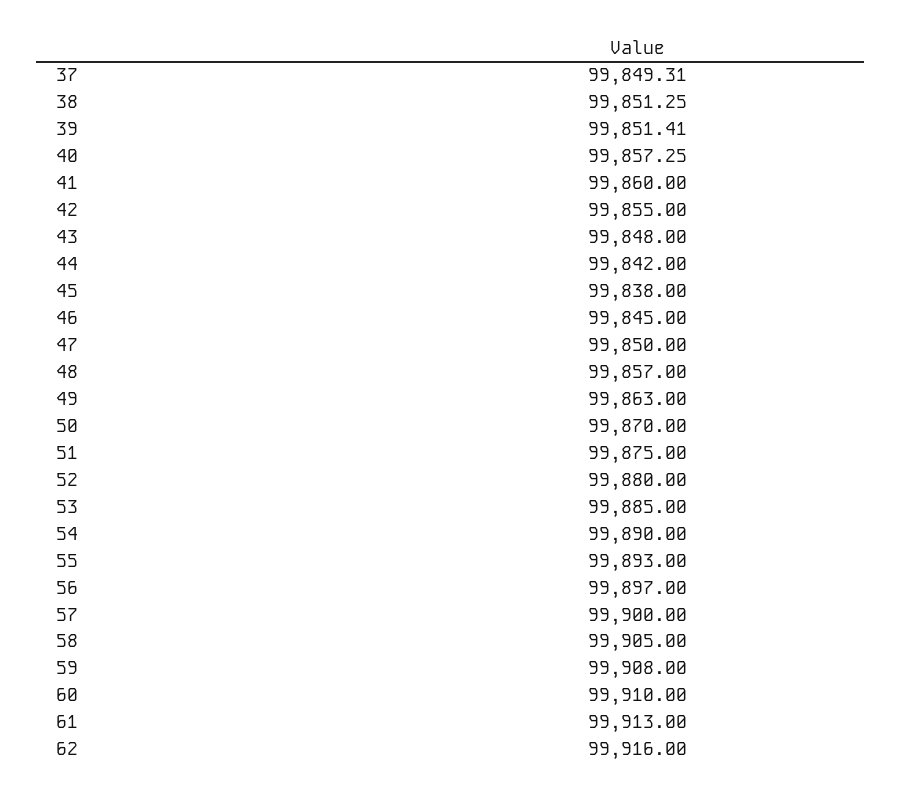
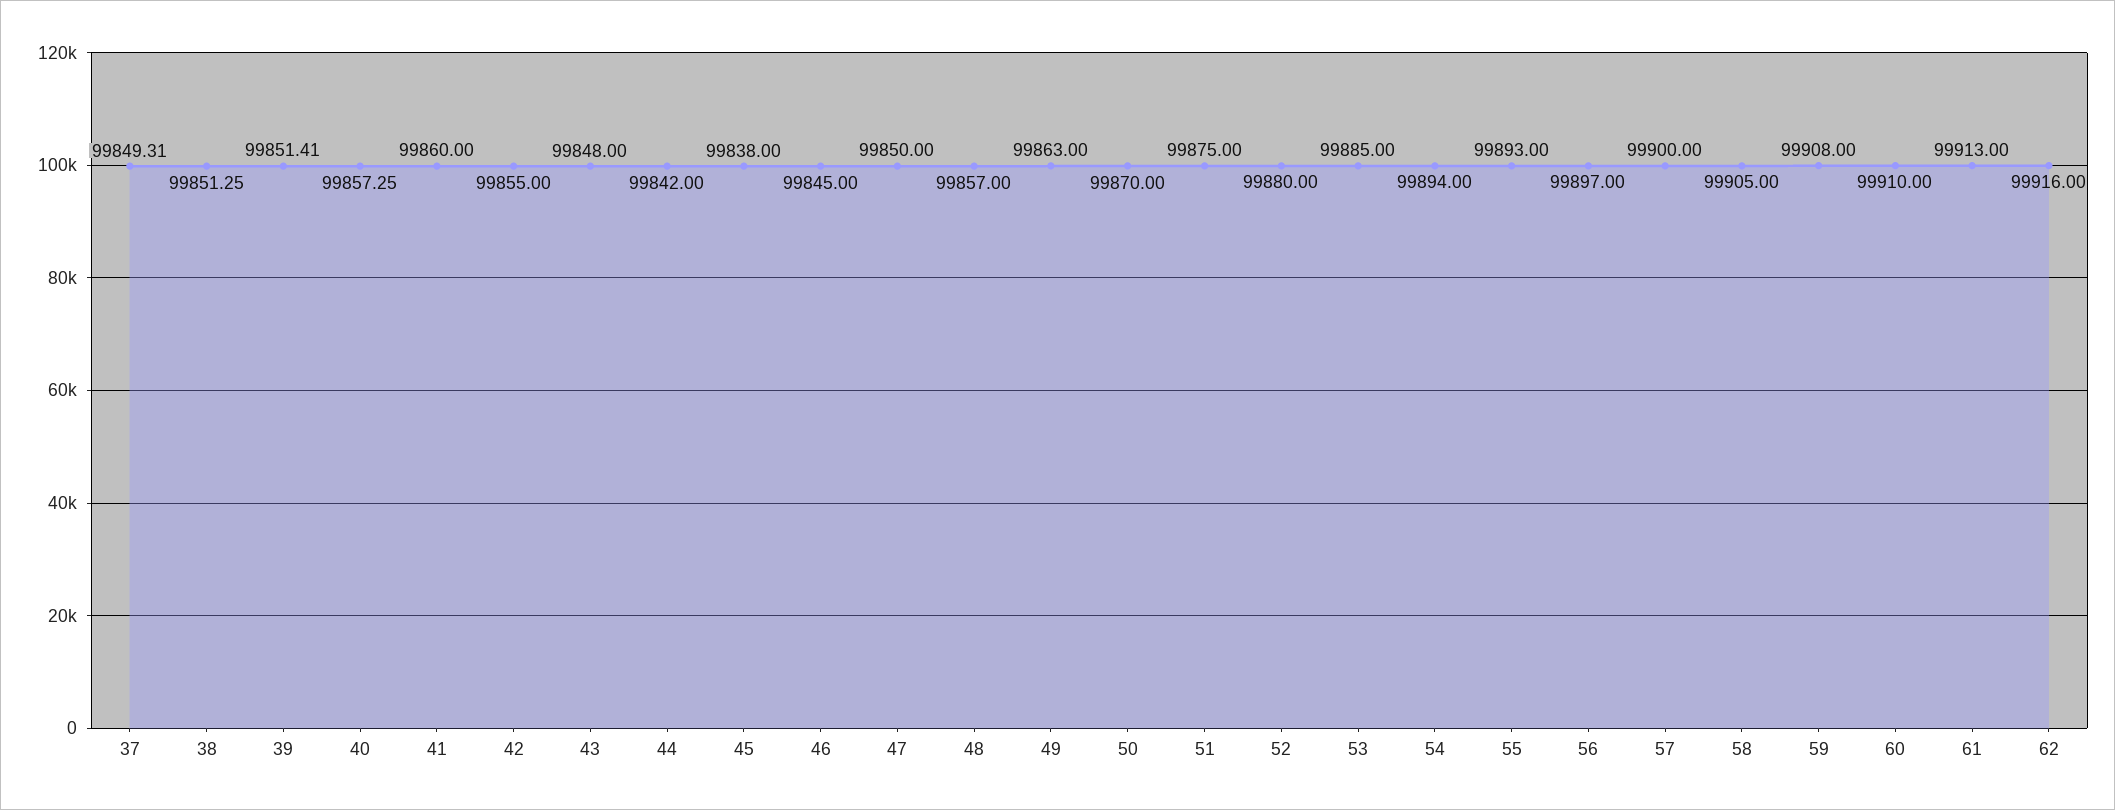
54: 99890 -> 99894

